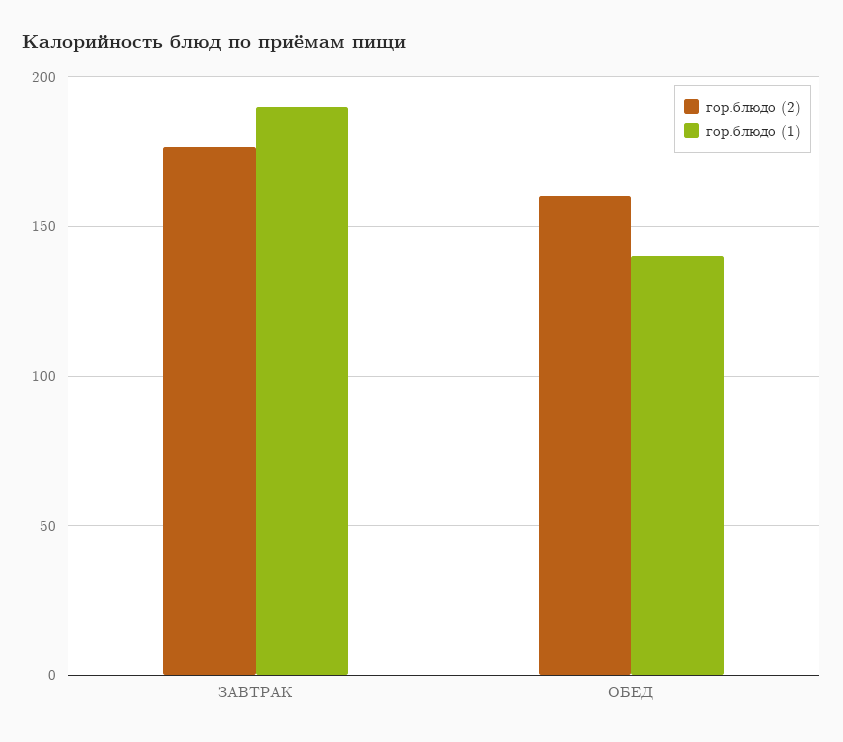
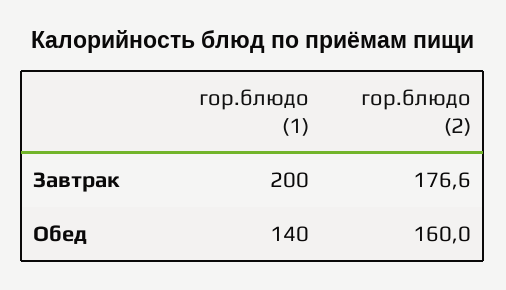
гор.блюдо (1), ЗАВТРАК: 190 -> 200

